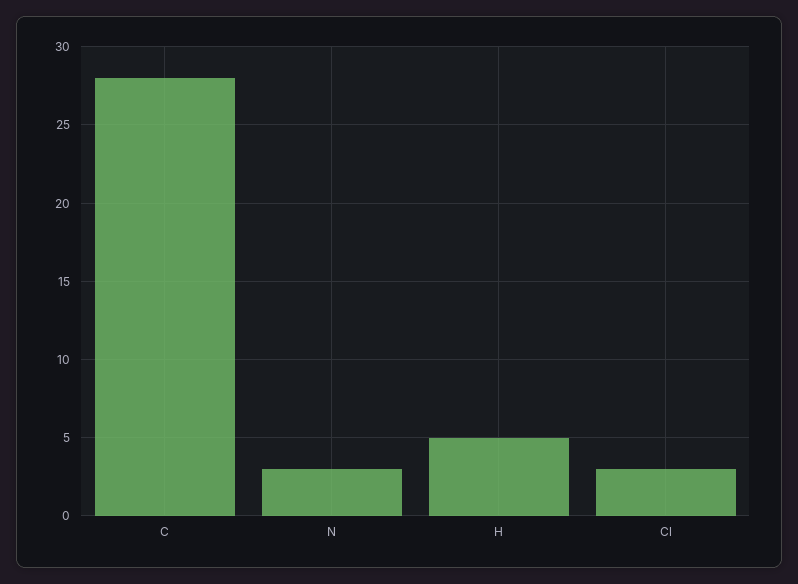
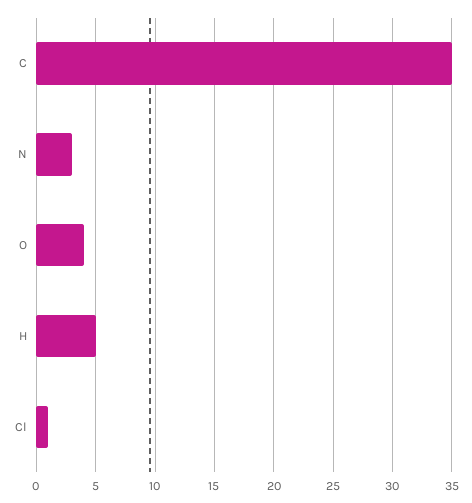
C: 28 -> 35
Cl: 3 -> 1
O: none -> 4

